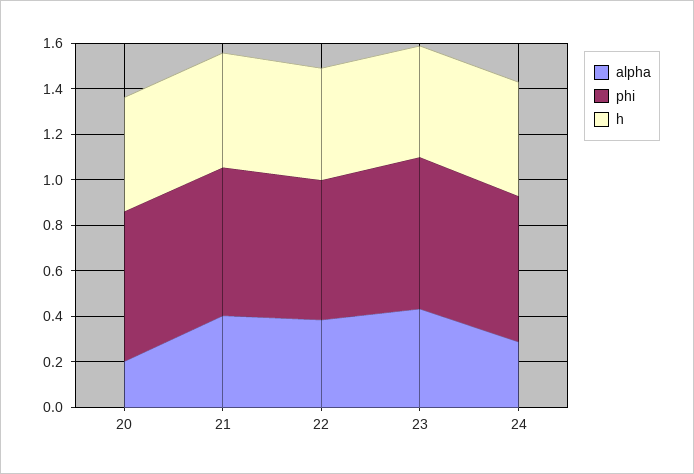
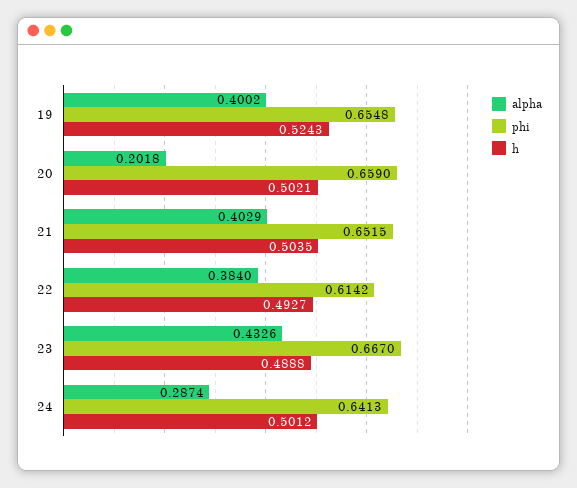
alpha, 19: none -> 0.4002
phi, 19: none -> 0.6548
h, 19: none -> 0.5243

